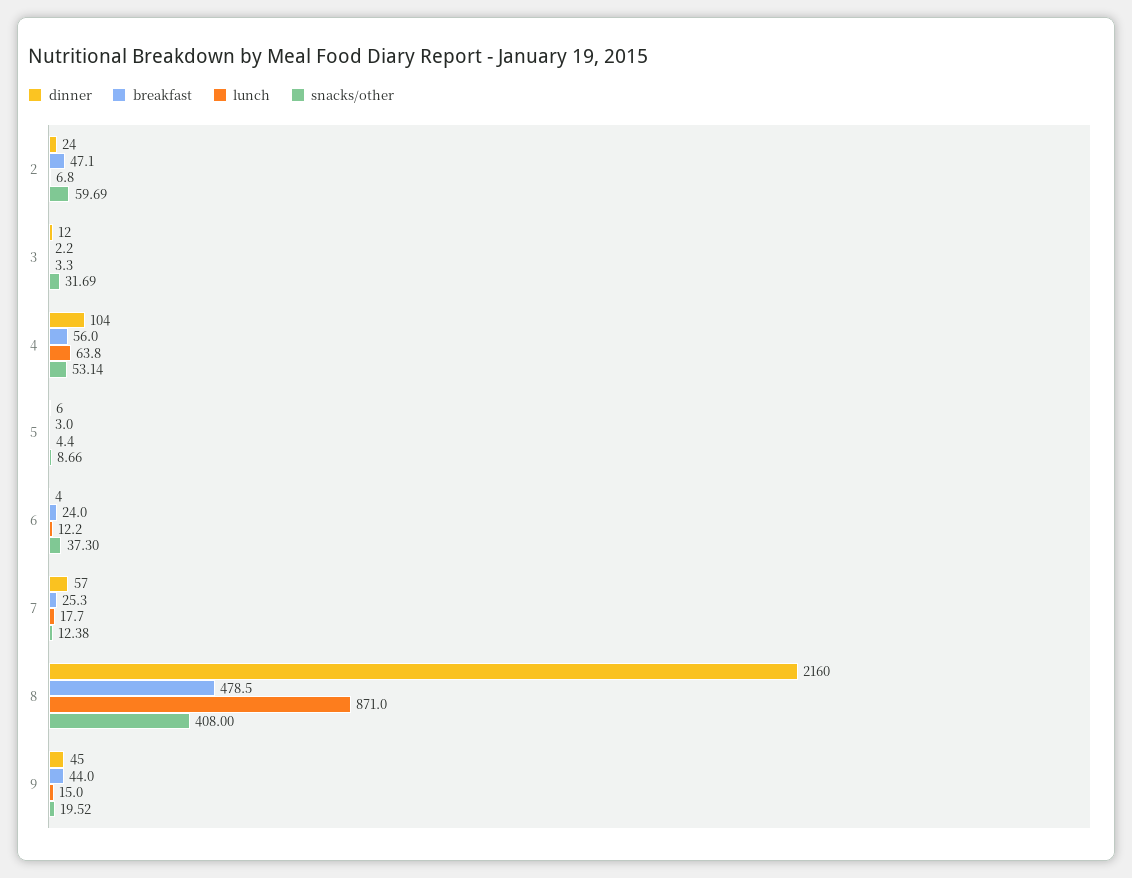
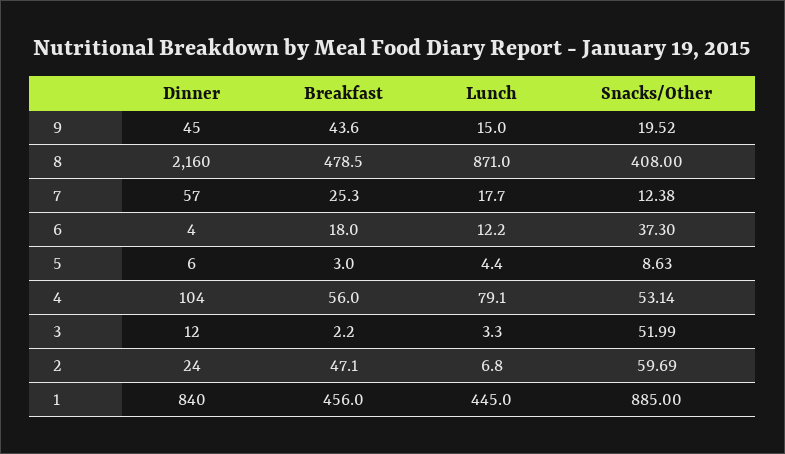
snacks/other, 3: 31.69 -> 51.99
lunch, 4: 63.8 -> 79.1
snacks/other, 5: 8.66 -> 8.63
breakfast, 6: 24 -> 18
breakfast, 9: 44 -> 43.6
dinner, 1: none -> 840
breakfast, 1: none -> 456
lunch, 1: none -> 445
snacks/other, 1: none -> 885

